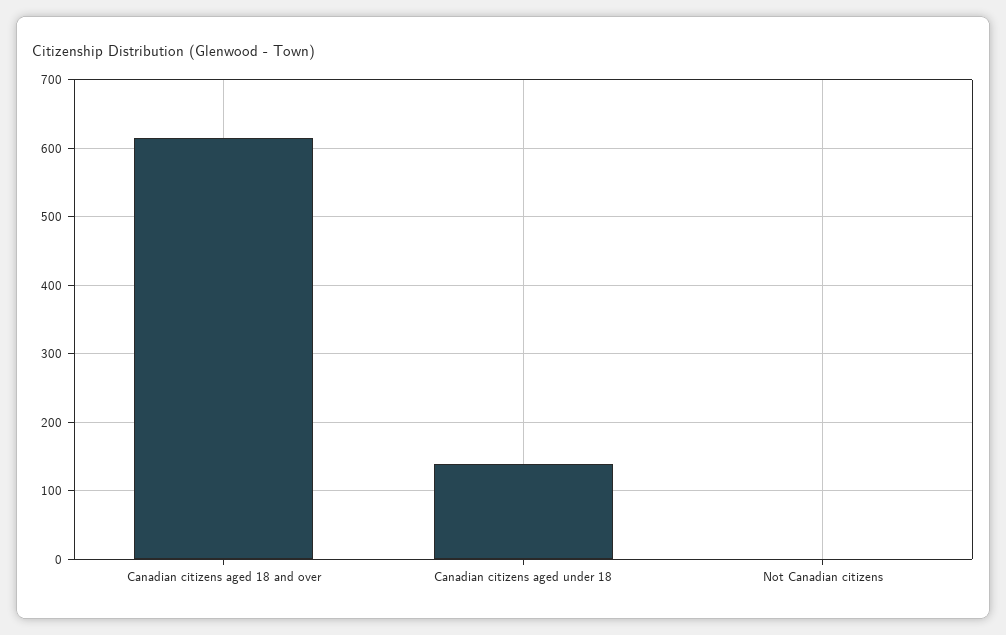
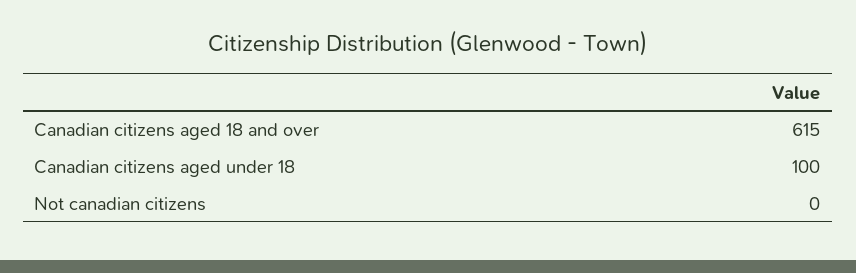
Canadian citizens aged under 18: 140 -> 100

